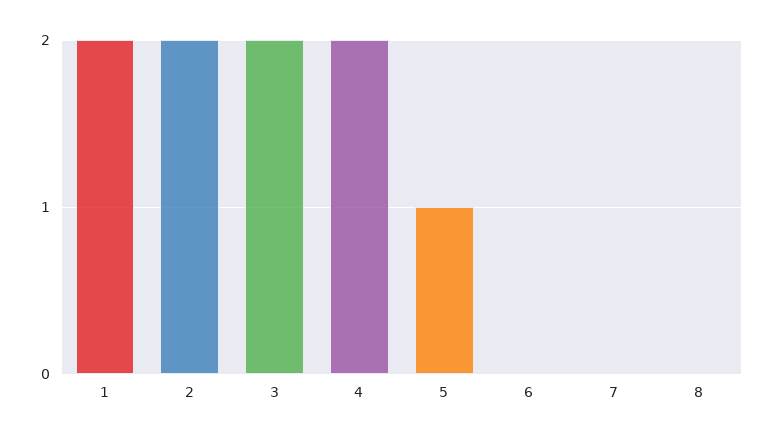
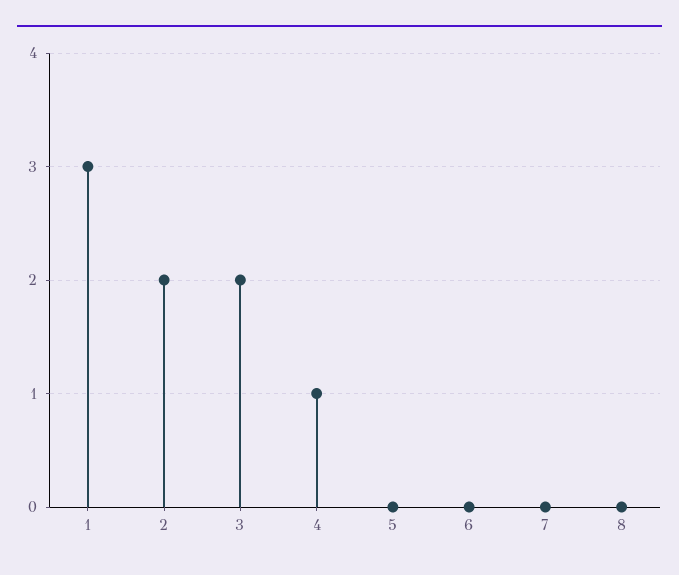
1: 2 -> 3
4: 2 -> 1
5: 1 -> 0

